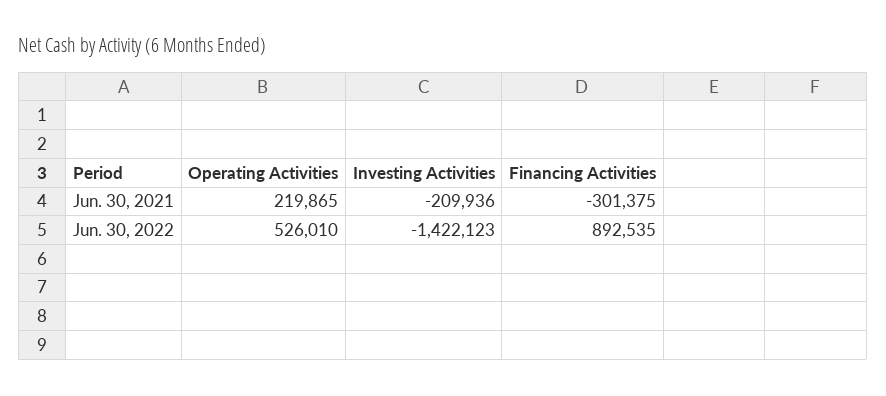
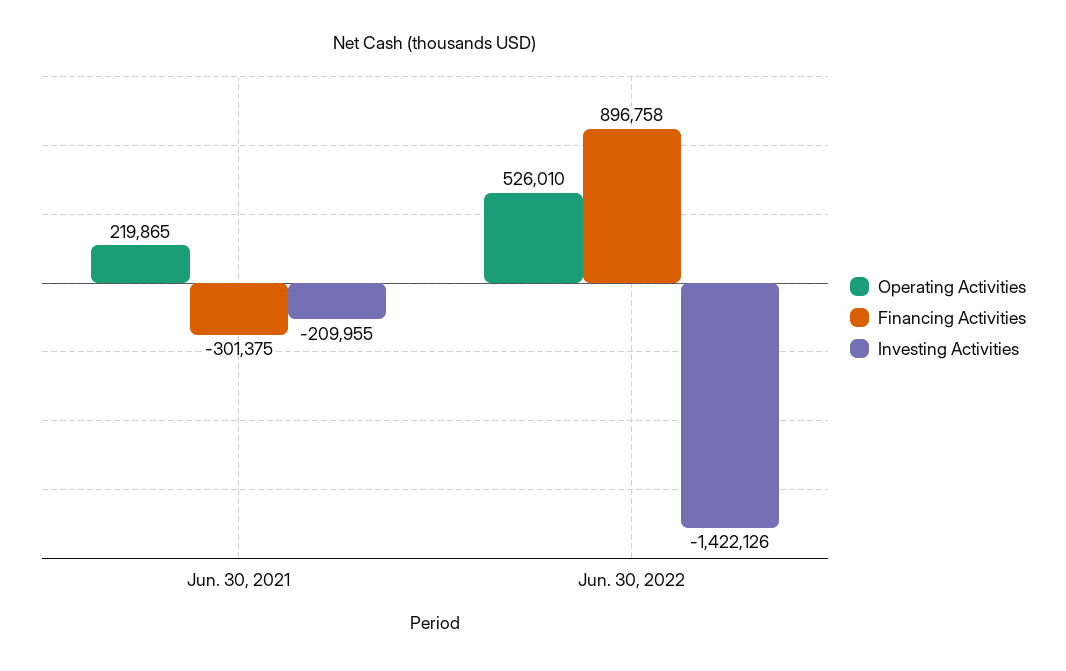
Investing Activities, Jun. 30, 2021: -209936 -> -209955
Investing Activities, Jun. 30, 2022: -1422123 -> -1422126
Financing Activities, Jun. 30, 2022: 892535 -> 896758

